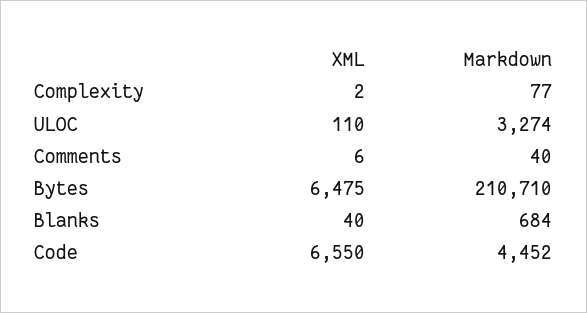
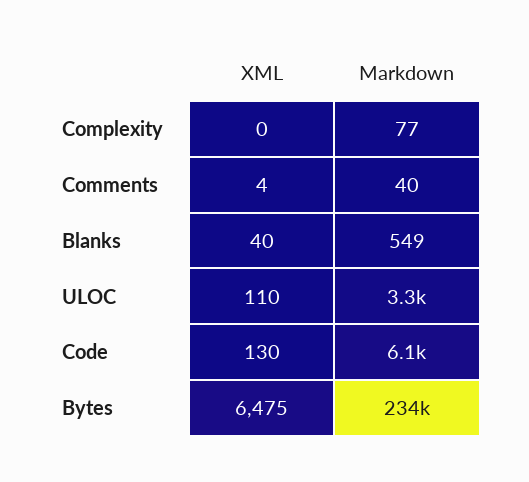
XML, Complexity: 2 -> 0
XML, Comments: 6 -> 4
Markdown, Bytes: 210710 -> 234000
Markdown, Blanks: 684 -> 549
XML, Code: 6550 -> 130
Markdown, Code: 4452 -> 6100

